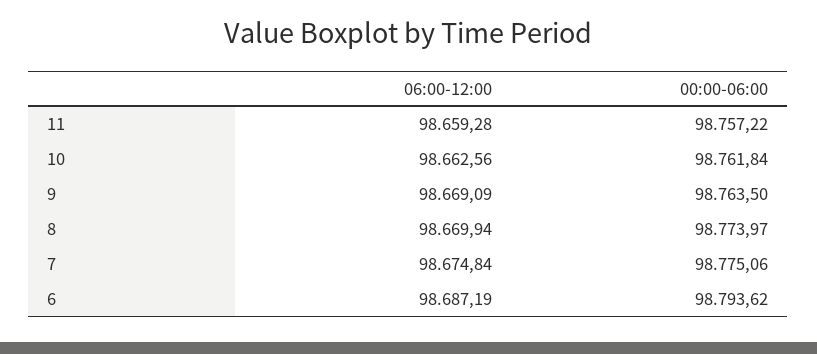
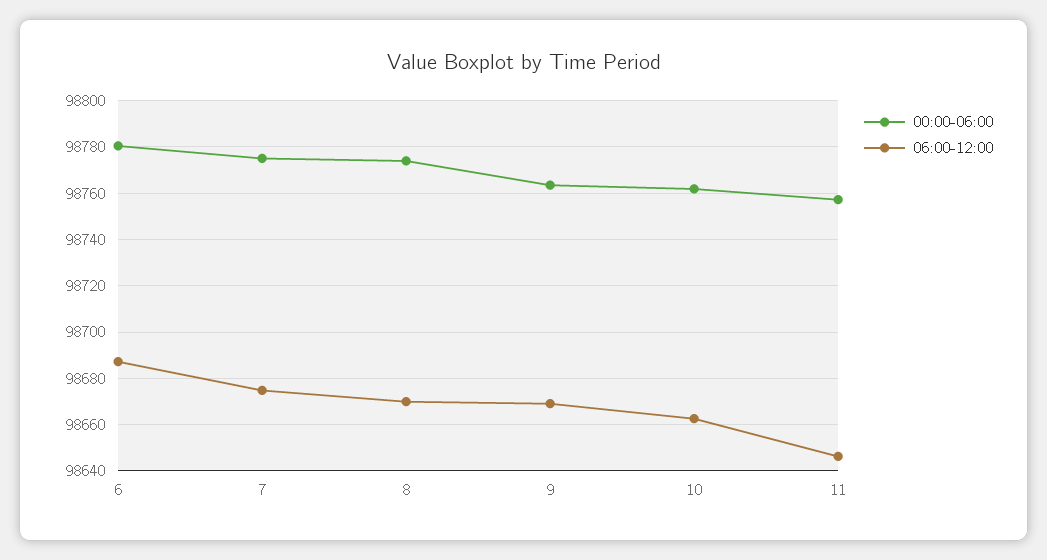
06:00-12:00, 11: 98659.28 -> 98645
00:00-06:00, 6: 98793.62 -> 98780

